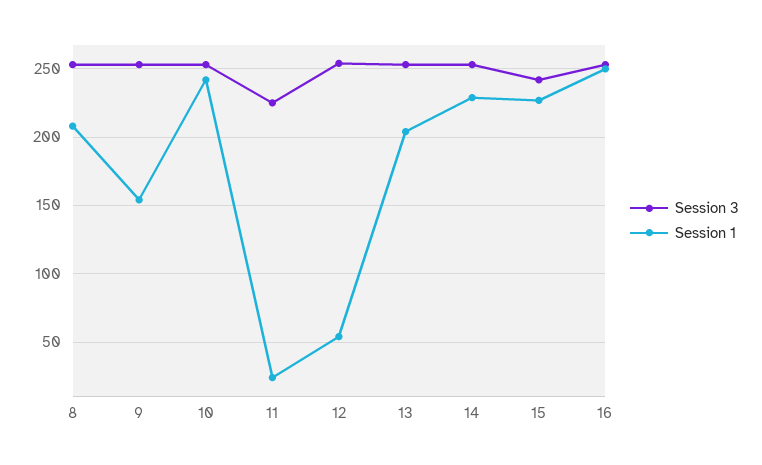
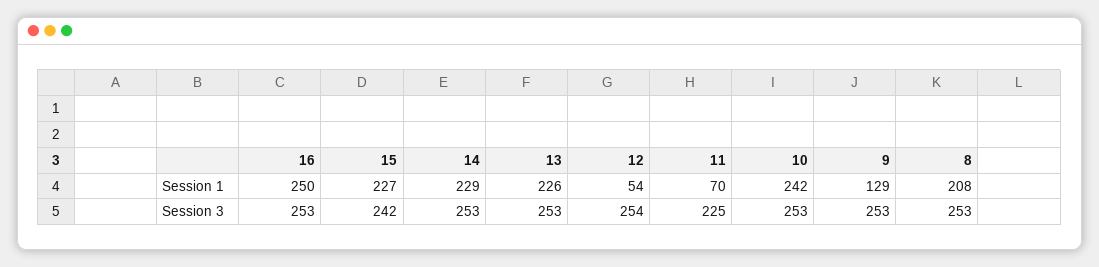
Session 1, 9: 155 -> 129
Session 1, 11: 25 -> 70
Session 1, 13: 205 -> 226

